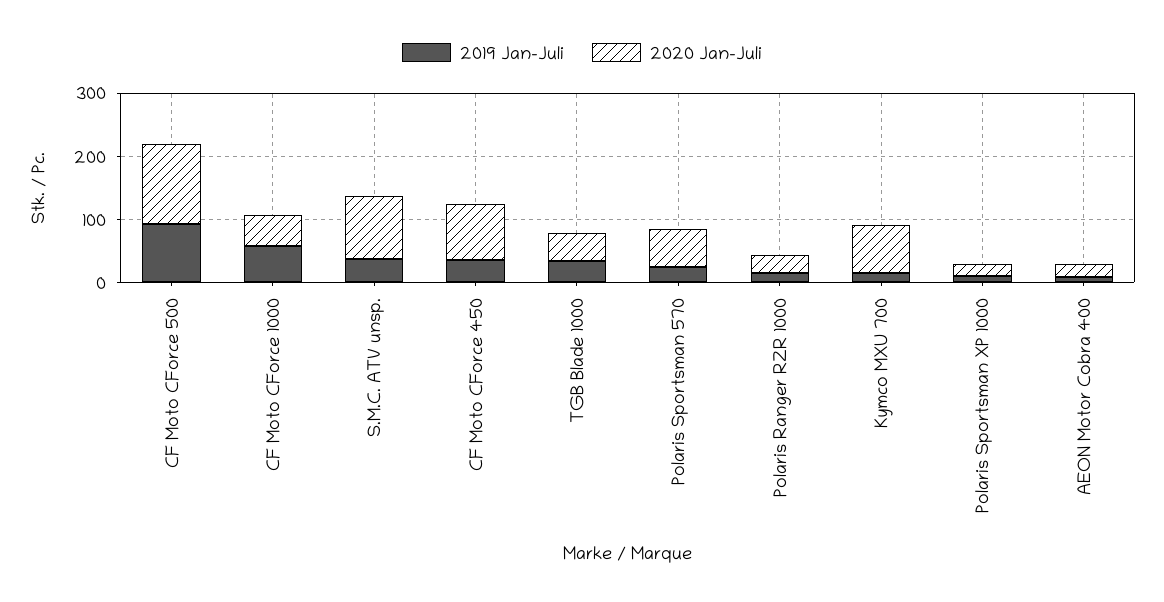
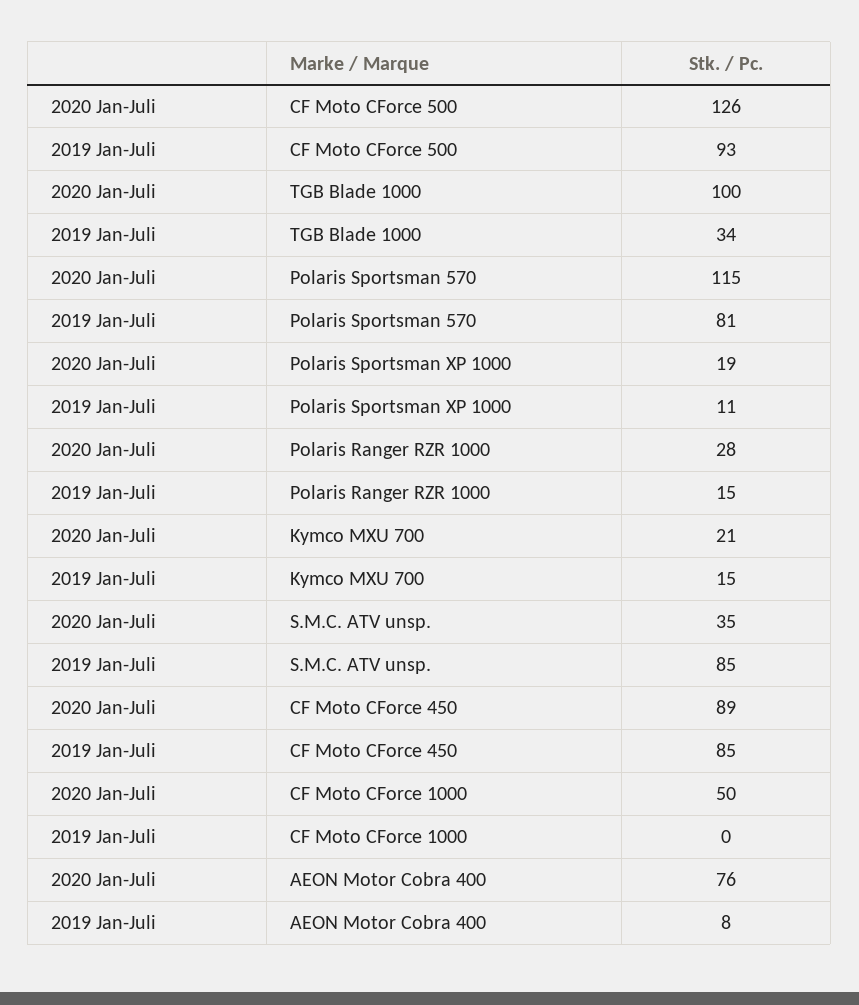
2019 Jan-Juli, CF Moto CForce 1000: 60 -> 0
2019 Jan-Juli, S.M.C. ATV unsp.: 40 -> 85
2020 Jan-Juli, S.M.C. ATV unsp.: 100 -> 35
2019 Jan-Juli, CF Moto CForce 450: 40 -> 85
2020 Jan-Juli, TGB Blade 1000: 40 -> 100
2019 Jan-Juli, Polaris Sportsman 570: 20 -> 81
2020 Jan-Juli, Polaris Sportsman 570: 60 -> 115
2020 Jan-Juli, Kymco MXU 700: 80 -> 21
2020 Jan-Juli, AEON Motor Cobra 400: 20 -> 76

